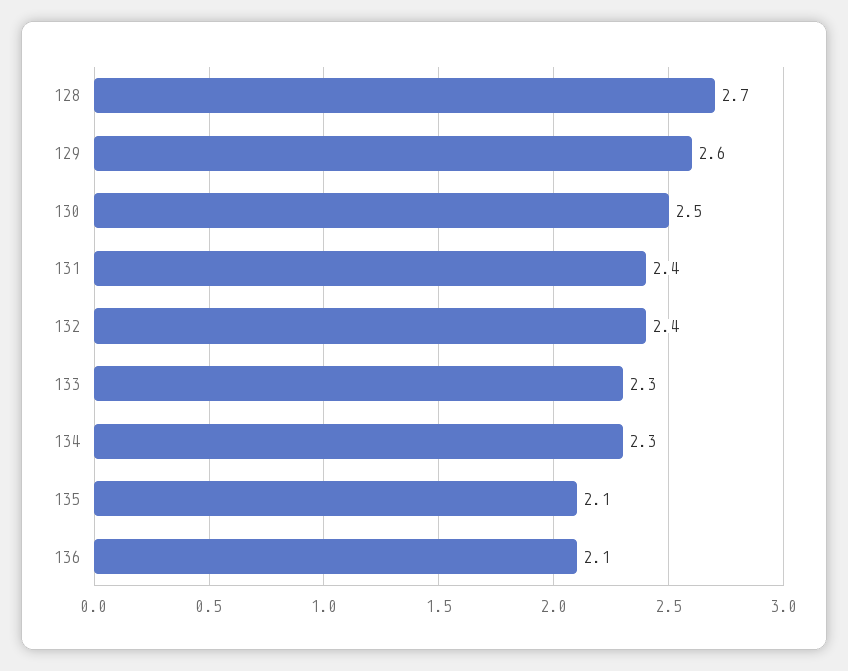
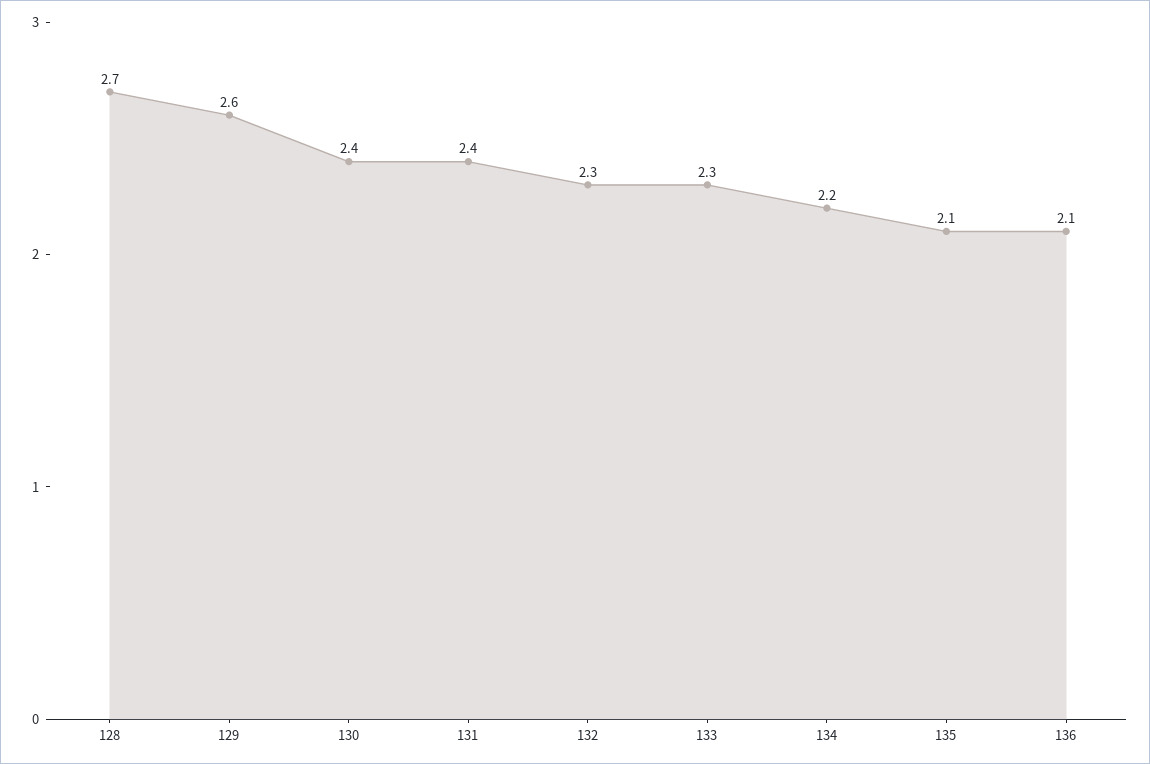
130: 2.5 -> 2.4
132: 2.4 -> 2.3
134: 2.3 -> 2.2

